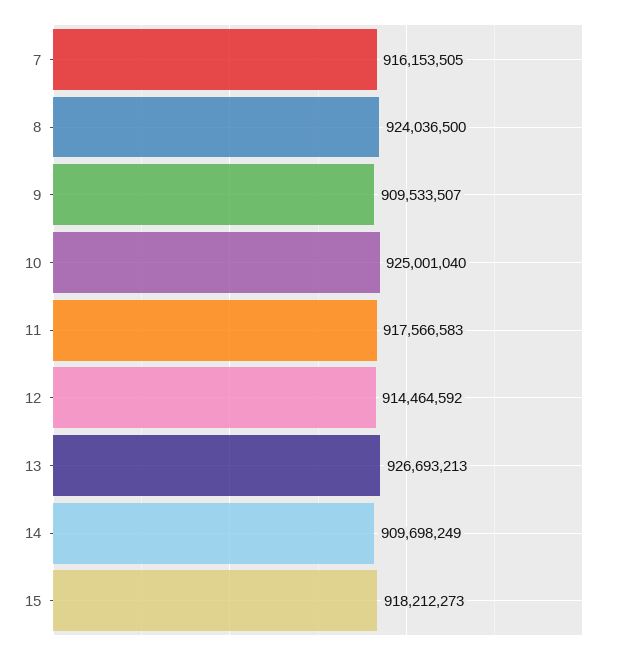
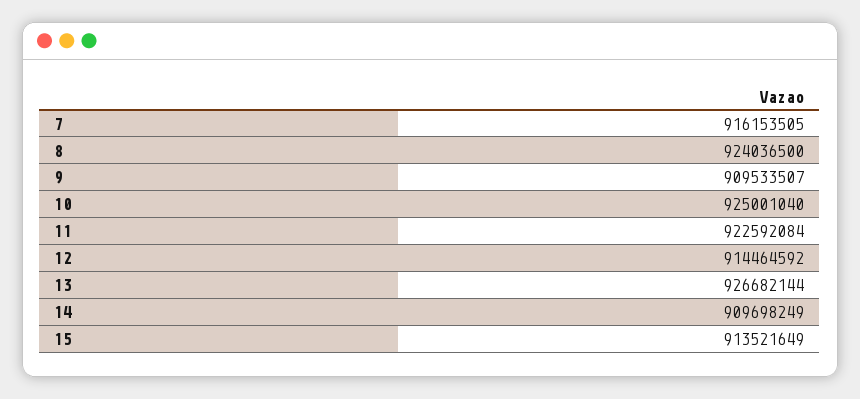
11: 917566583 -> 922592084
13: 926693213 -> 926682144
15: 918212273 -> 913521649

